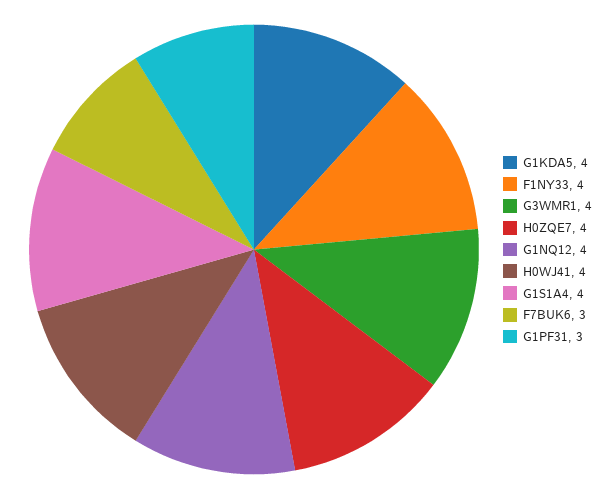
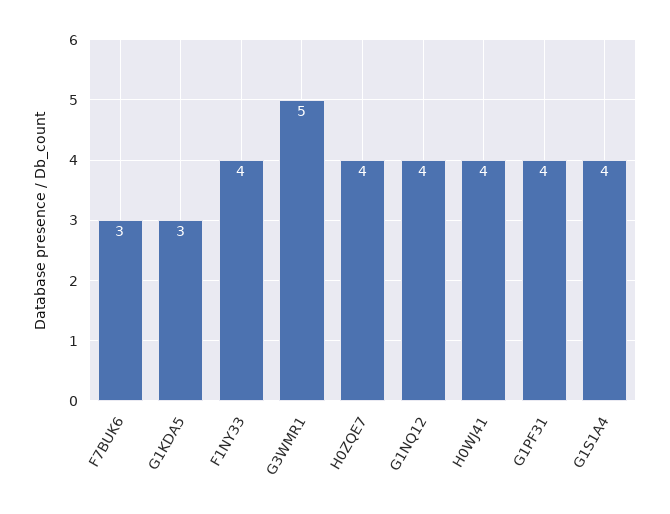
G1KDA5: 4 -> 3
G3WMR1: 4 -> 5
G1PF31: 3 -> 4

